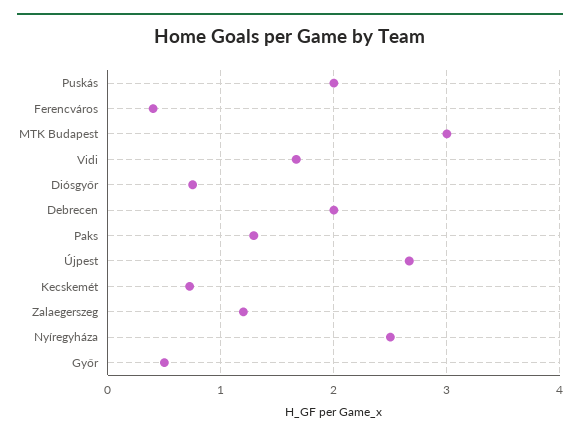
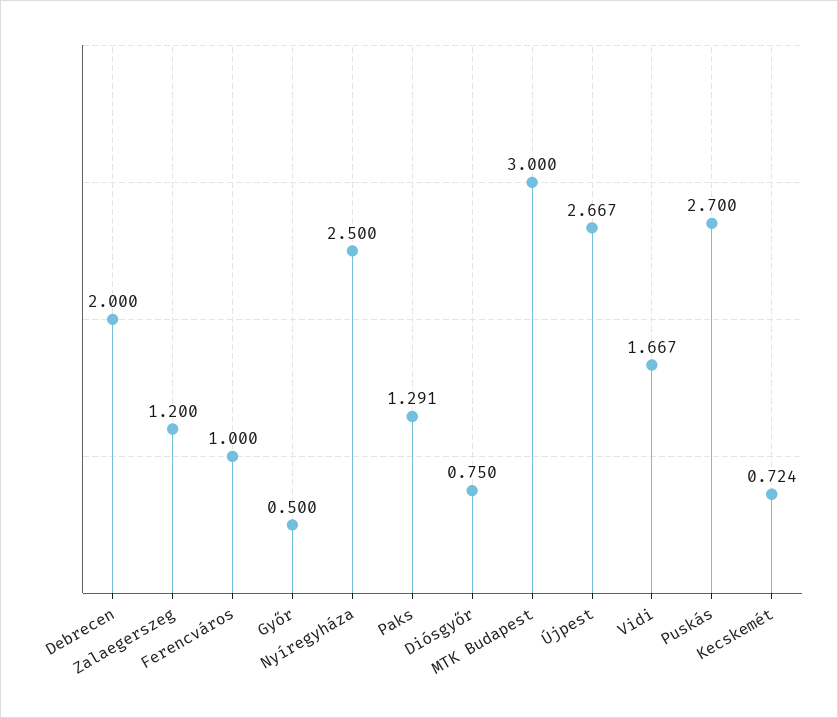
Puskás: 2 -> 2.7
Ferencváros: 0.4 -> 1

